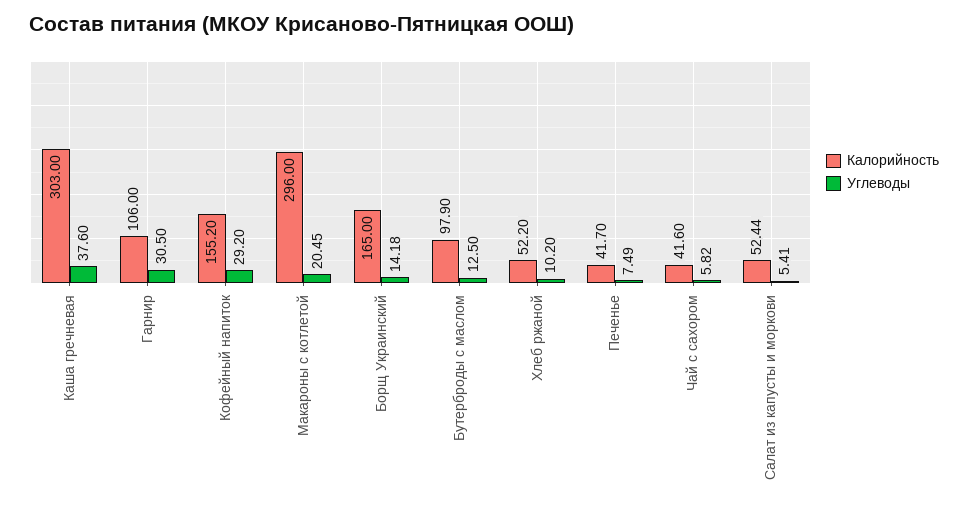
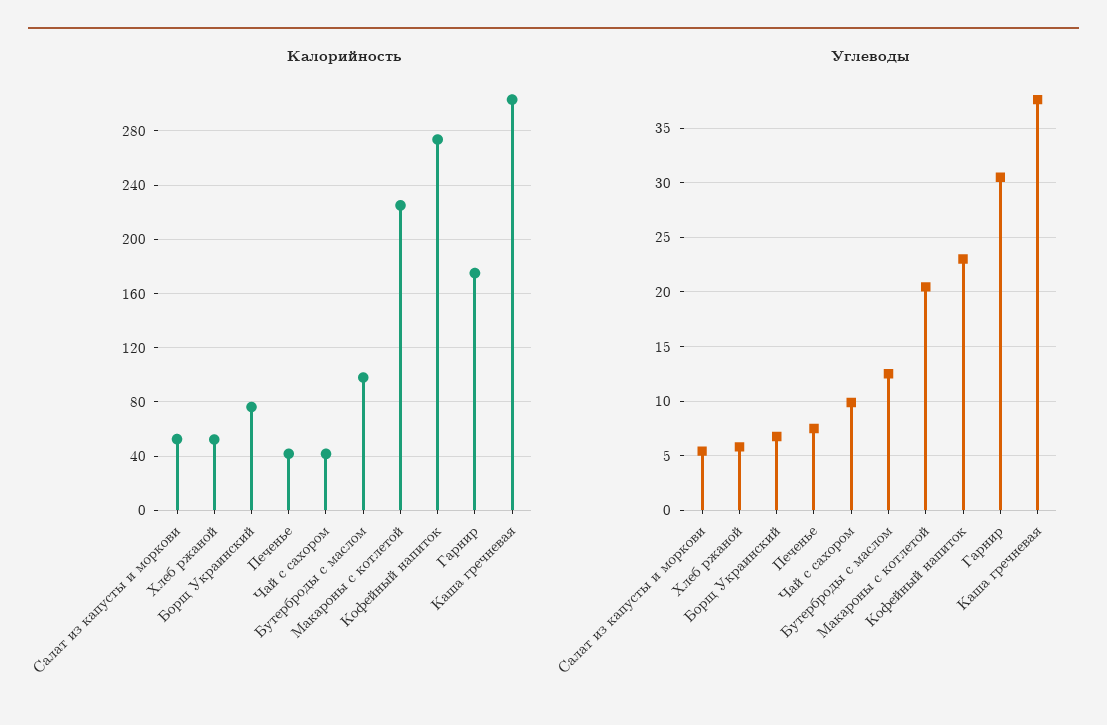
Калорийность, Гарнир: 106 -> 175
Калорийность, Кофейный напиток: 155.2 -> 275
Углеводы, Кофейный напиток: 29.2 -> 23
Калорийность, Макароны с котлетой: 296 -> 225
Калорийность, Борщ Украинский: 165 -> 75
Углеводы, Борщ Украинский: 14.18 -> 7
Углеводы, Хлеб ржаной: 10.2 -> 6
Углеводы, Чай с сахором: 5.82 -> 10

